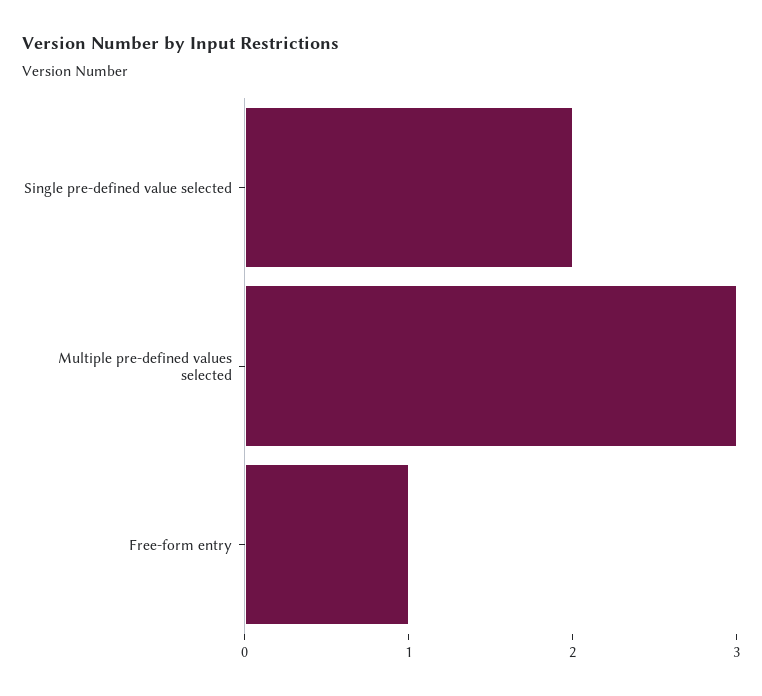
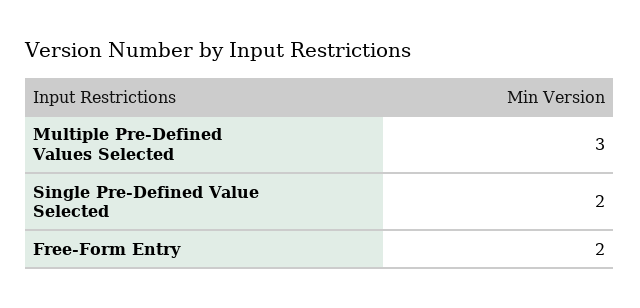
Free-form entry: 1 -> 2

